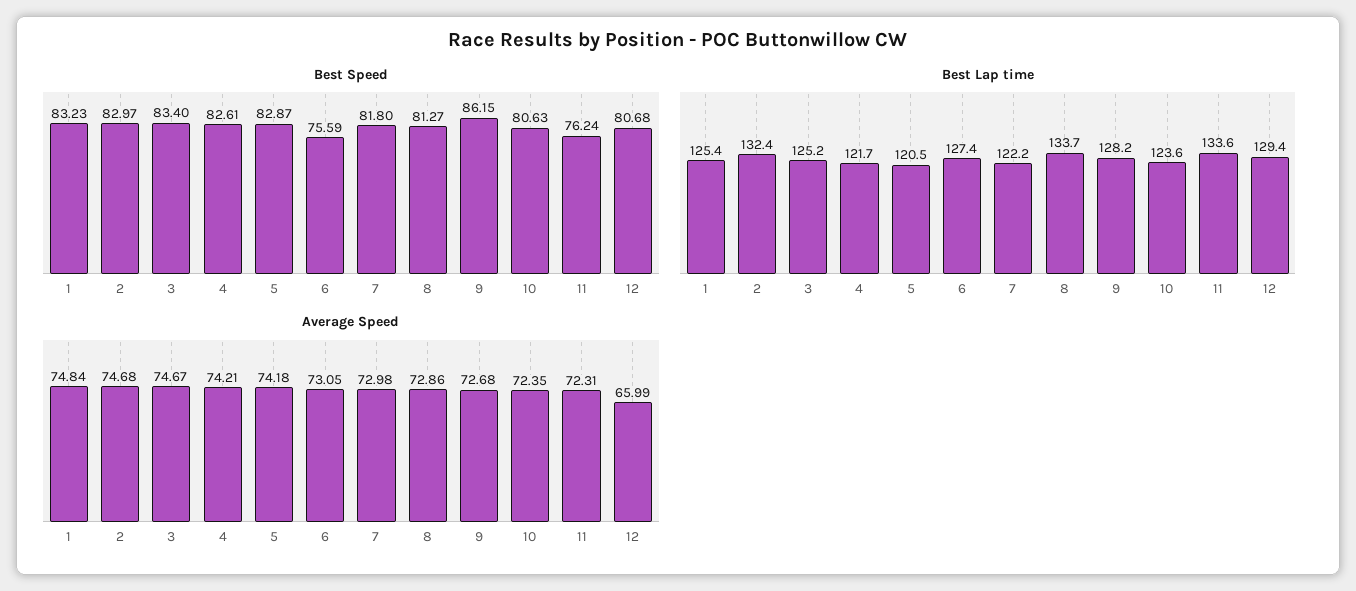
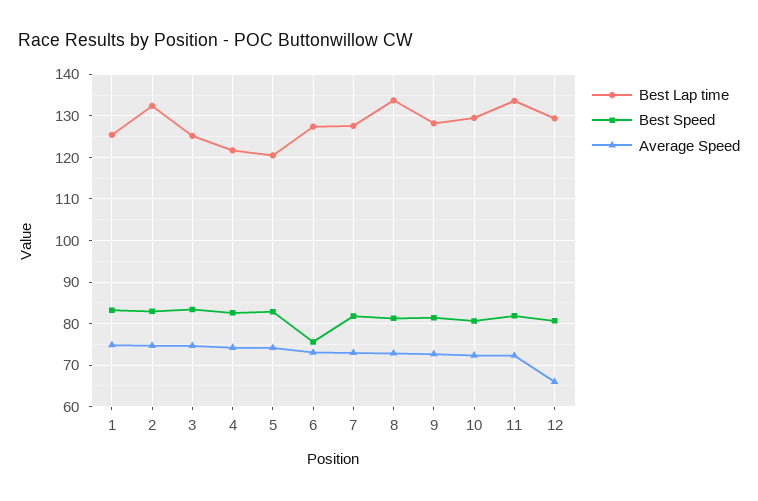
Best Speed, 9: 86.15 -> 82
Best Speed, 11: 76.24 -> 82
Best Lap time, 7: 122.2 -> 128
Best Lap time, 10: 123.6 -> 130

